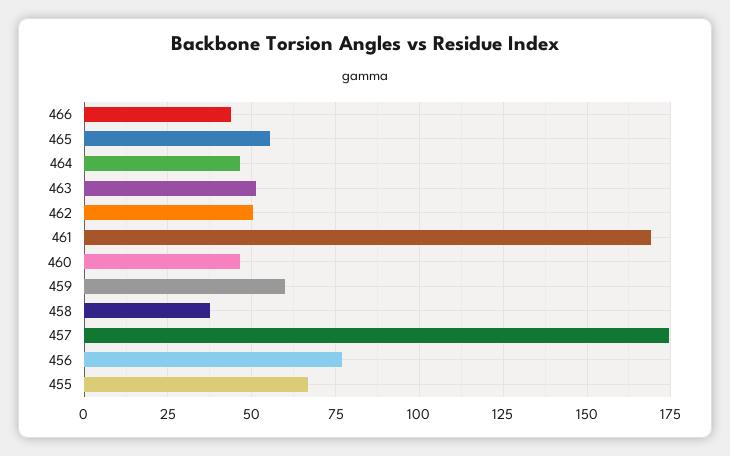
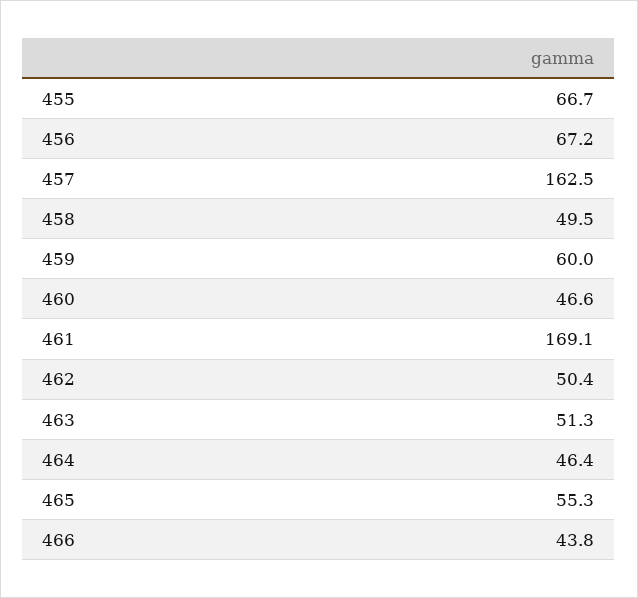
458: 37.5 -> 49.5
457: 175 -> 162.5
456: 77.5 -> 67.2

